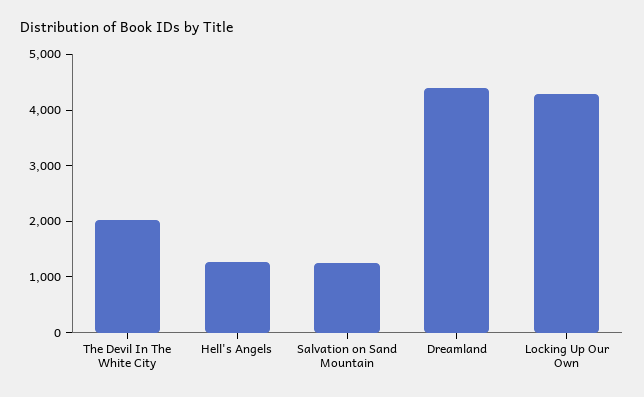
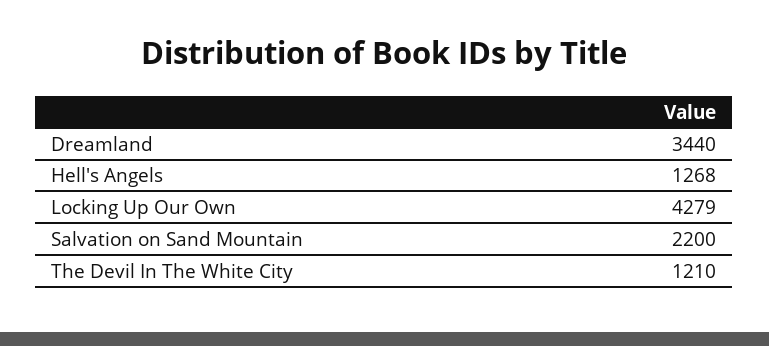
The Devil In The White City: 2000 -> 1210
Salvation on Sand Mountain: 1200 -> 2200
Dreamland: 4400 -> 3440

